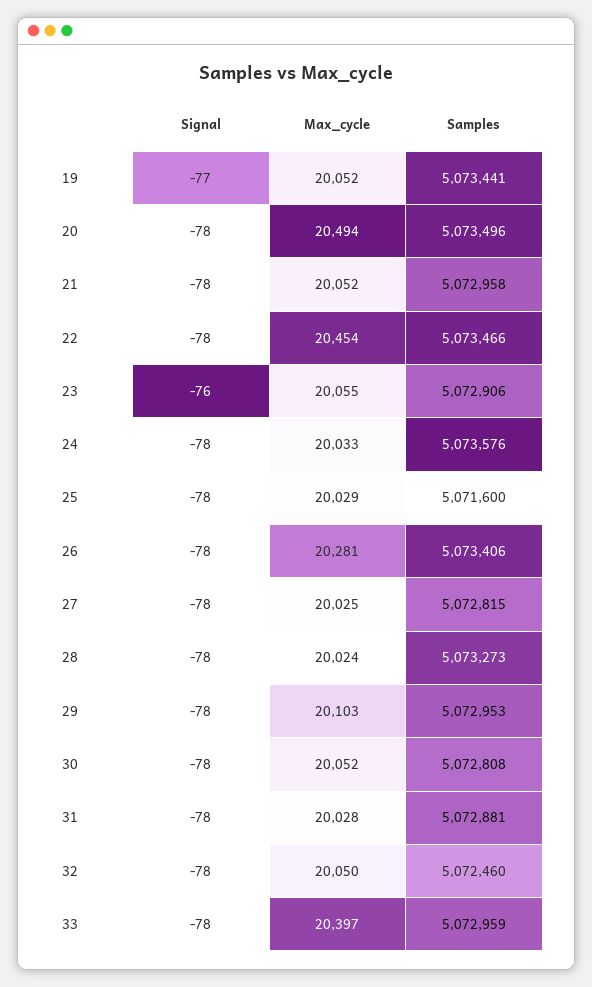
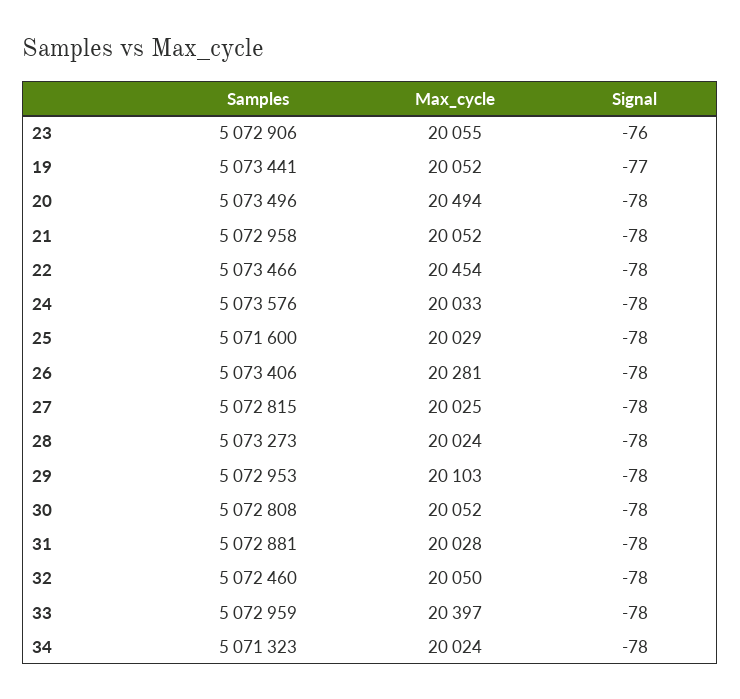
Samples, 34: none -> 5071323
Max_cycle, 34: none -> 20024
Signal, 34: none -> -78

